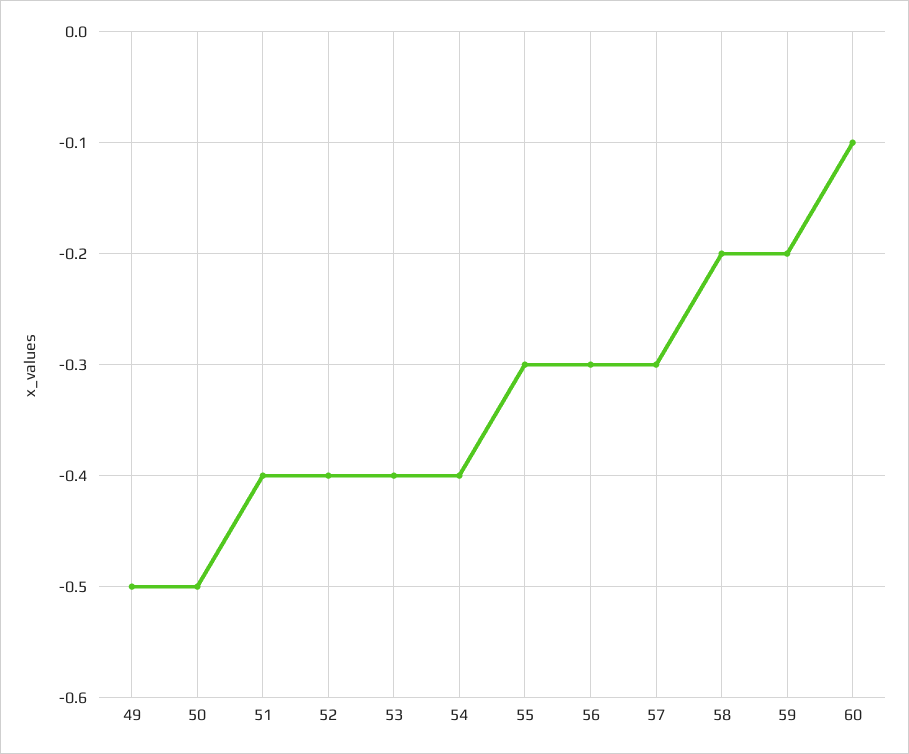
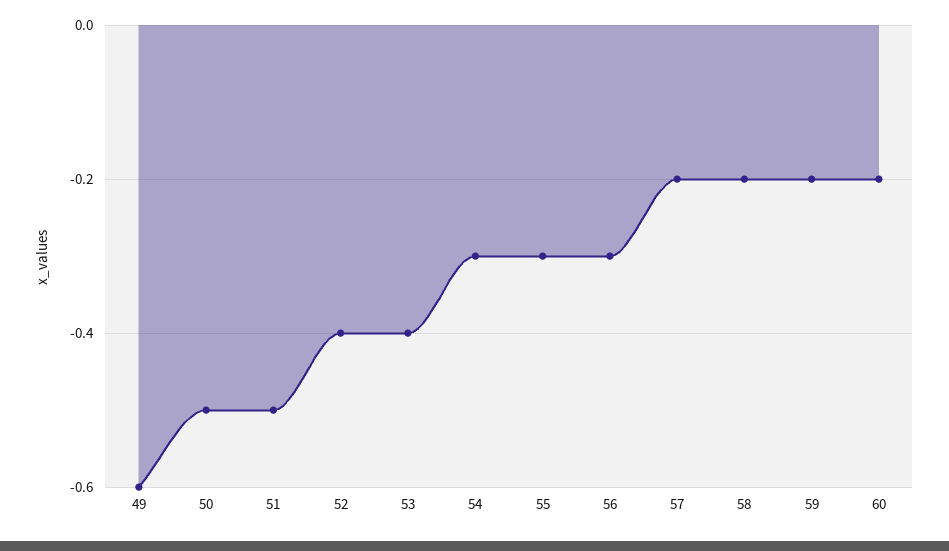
49: -0.5 -> -0.6
51: -0.4 -> -0.5
54: -0.4 -> -0.3
57: -0.3 -> -0.2
60: -0.1 -> -0.2

